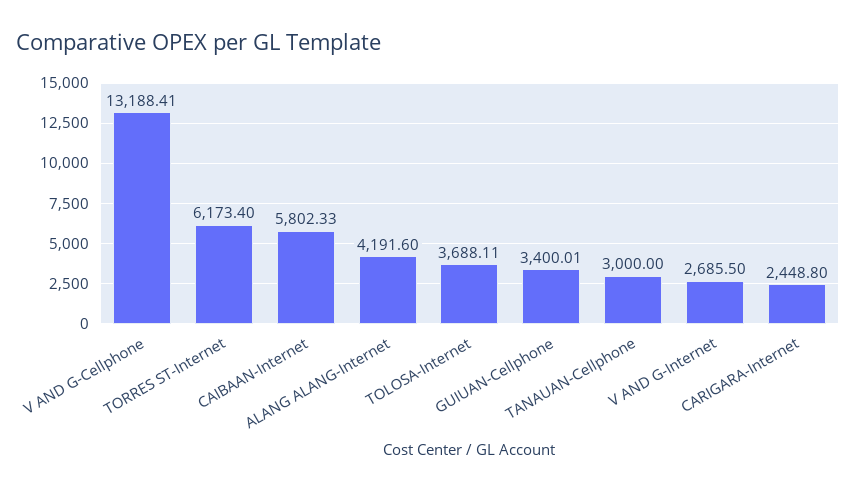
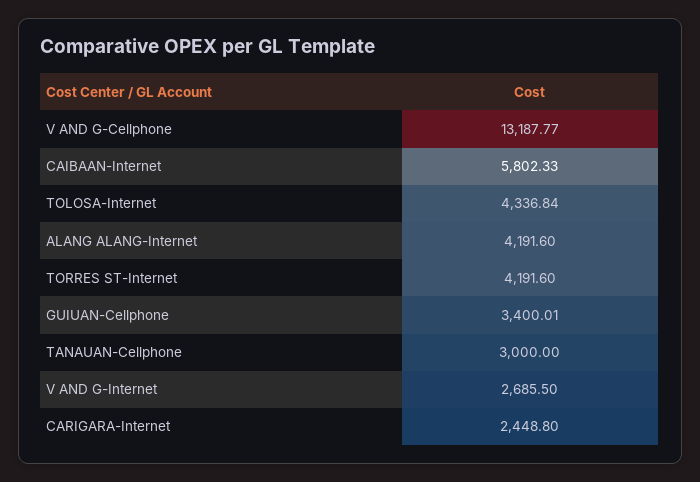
V AND G-Cellphone: 13188.41 -> 13187.77
TORRES ST-Internet: 6173.4 -> 4191.6
TOLOSA-Internet: 3688.11 -> 4336.84

